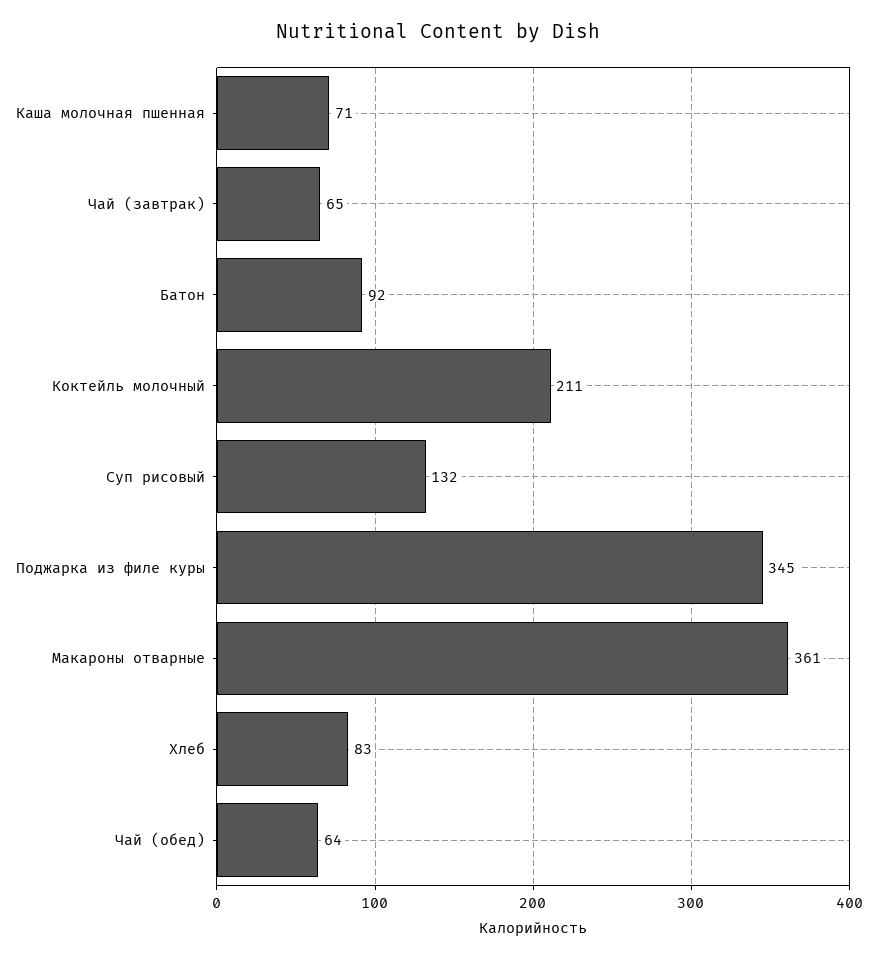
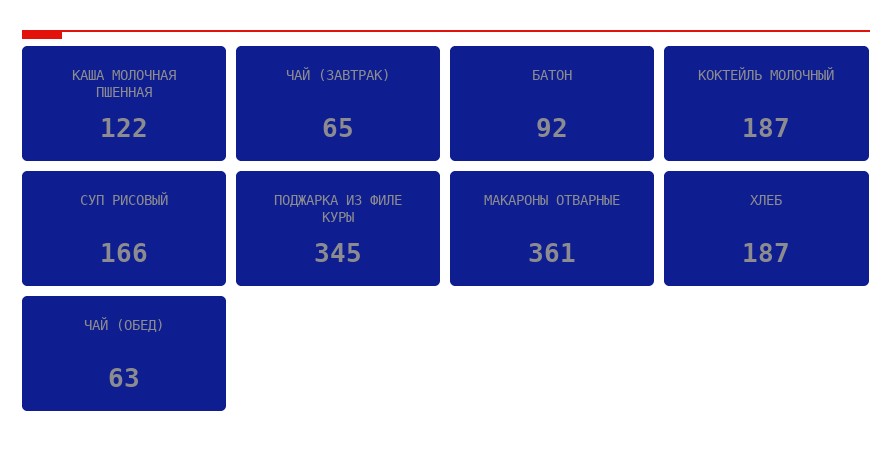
Каша молочная пшенная: 71 -> 122
Коктейль молочный: 211 -> 187
Суп рисовый: 132 -> 166
Хлеб: 83 -> 187
Чай (обед): 64 -> 63

